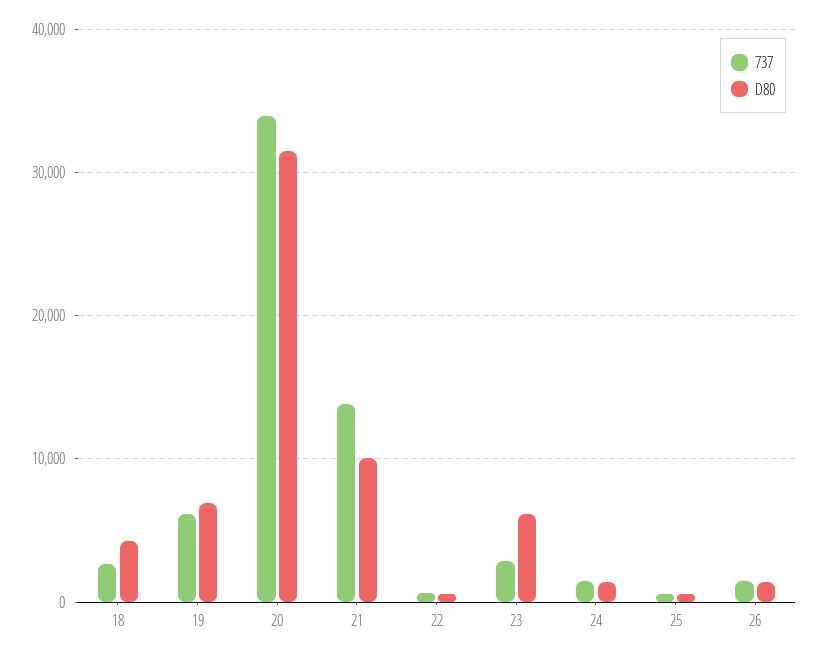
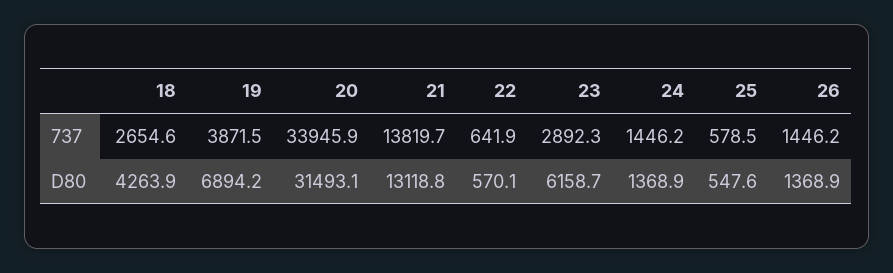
737, 19: 6000 -> 3871.5
D80, 21: 10000 -> 13118.8

